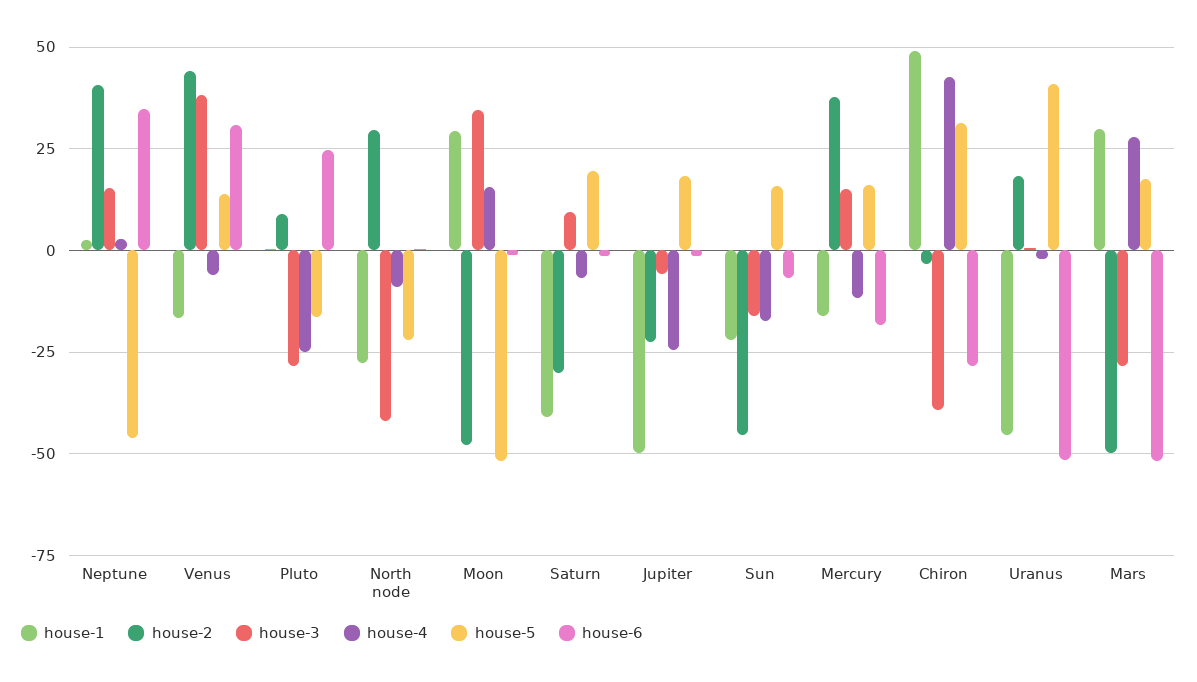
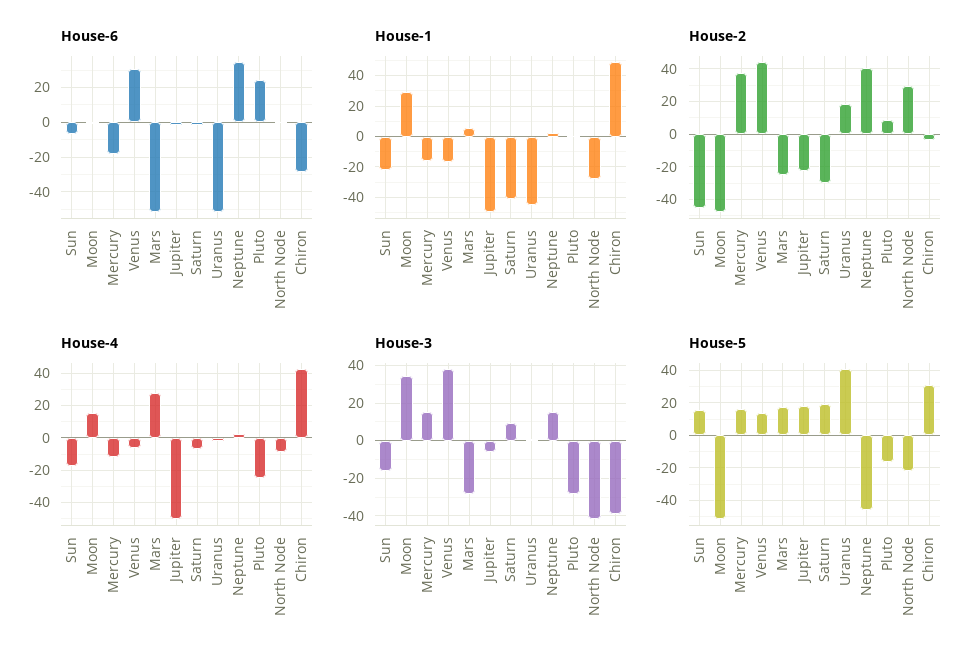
house-4, Jupiter: -25 -> -50
house-1, Mars: 30 -> 5
house-2, Mars: -50 -> -25

